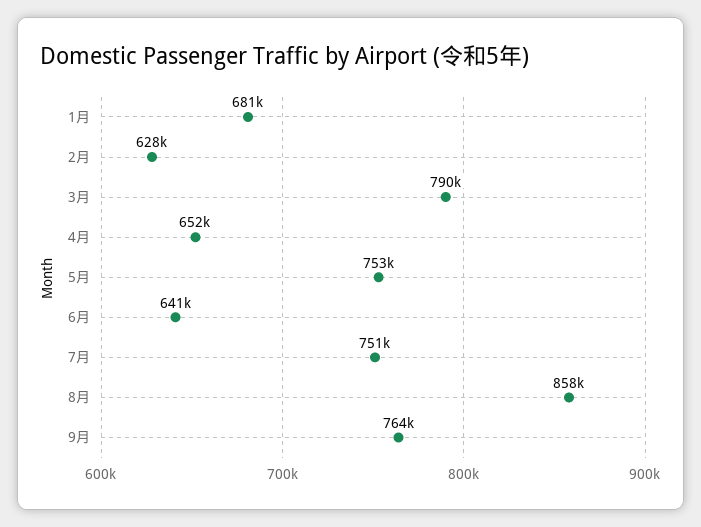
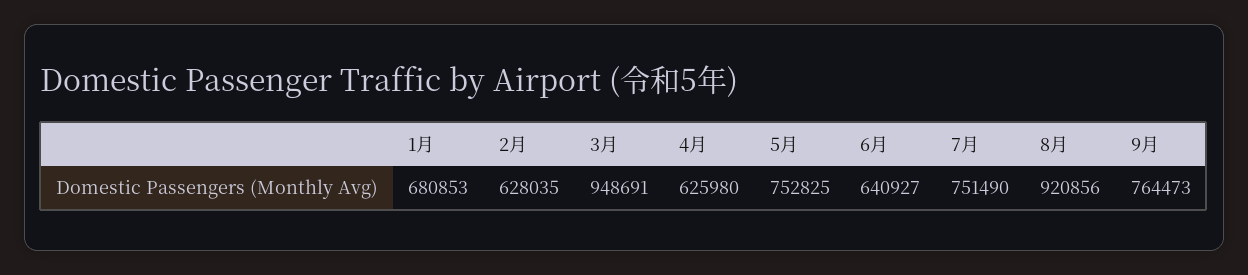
3月: 790000 -> 948691
4月: 652000 -> 625980
8月: 858000 -> 920856

